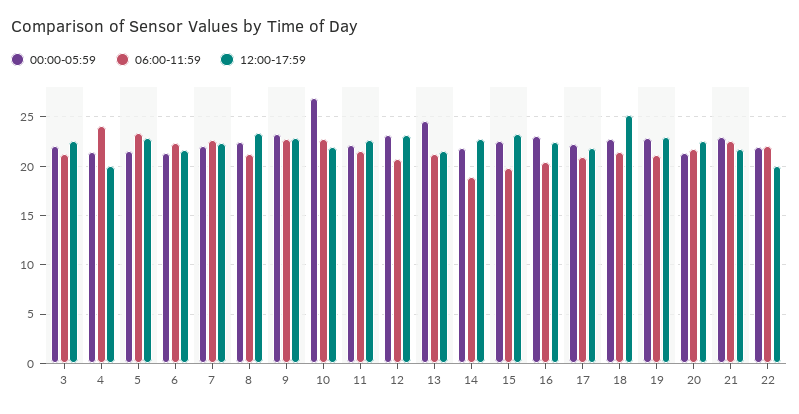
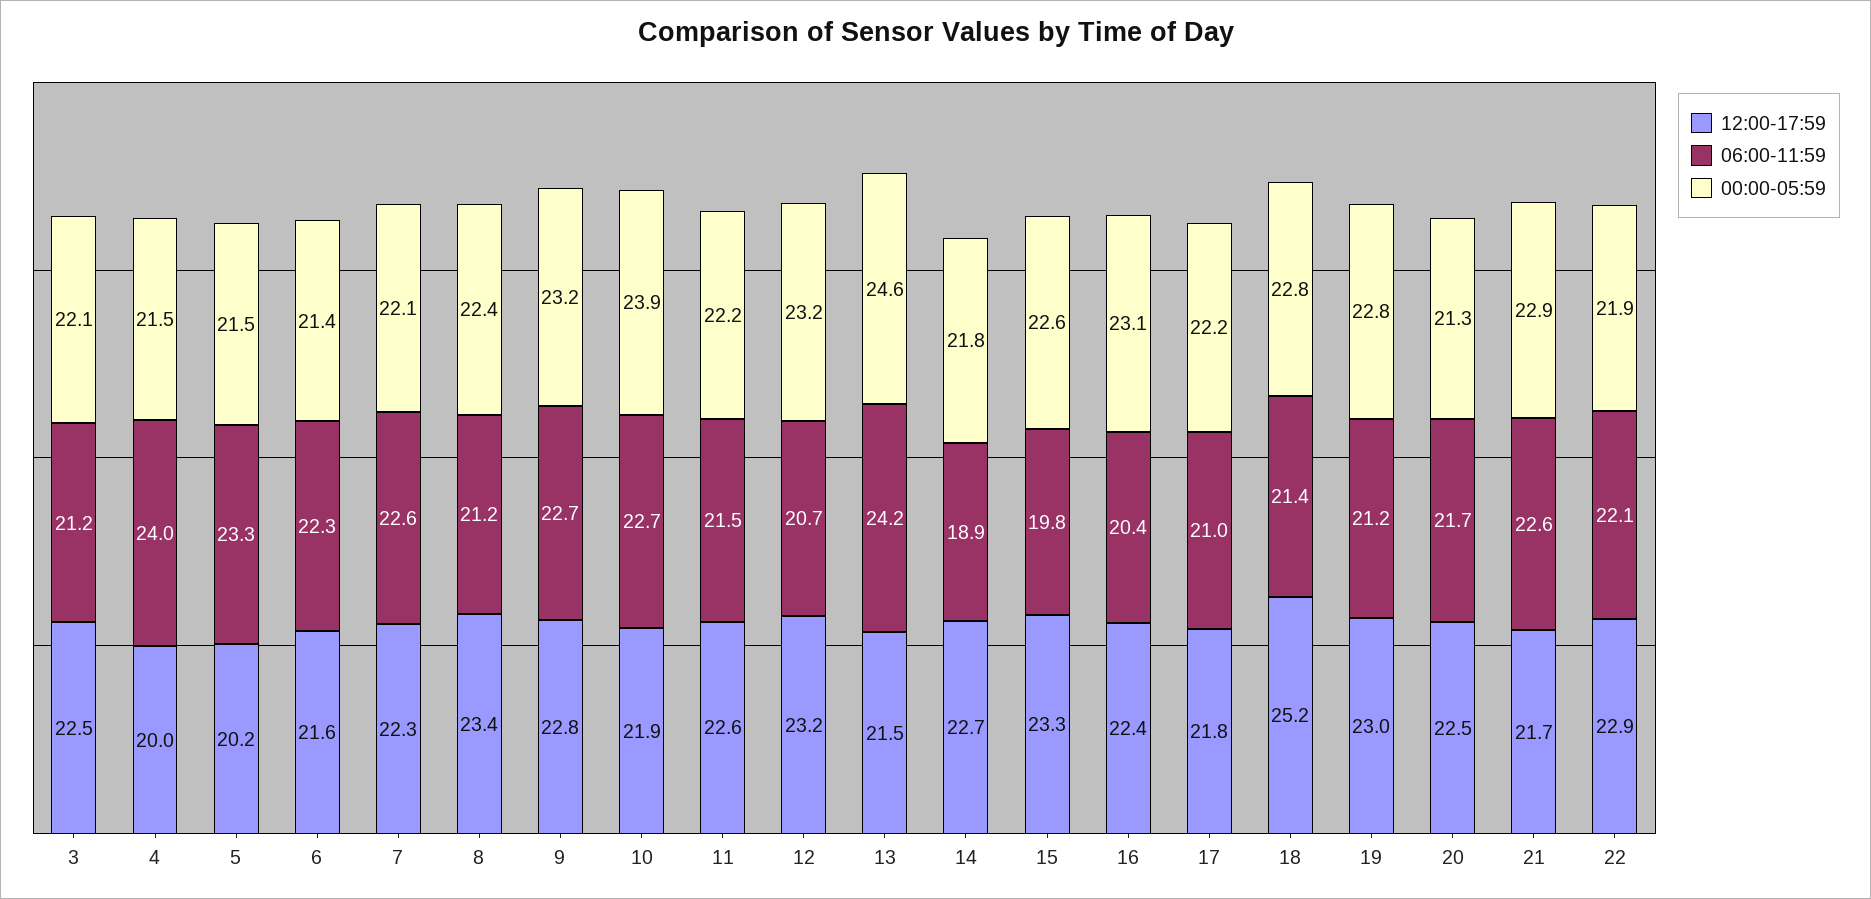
12:00-17:59, 5: 23 -> 20.2
00:00-05:59, 10: 27 -> 23.9
06:00-11:59, 13: 21 -> 24.2
12:00-17:59, 22: 20 -> 22.9

